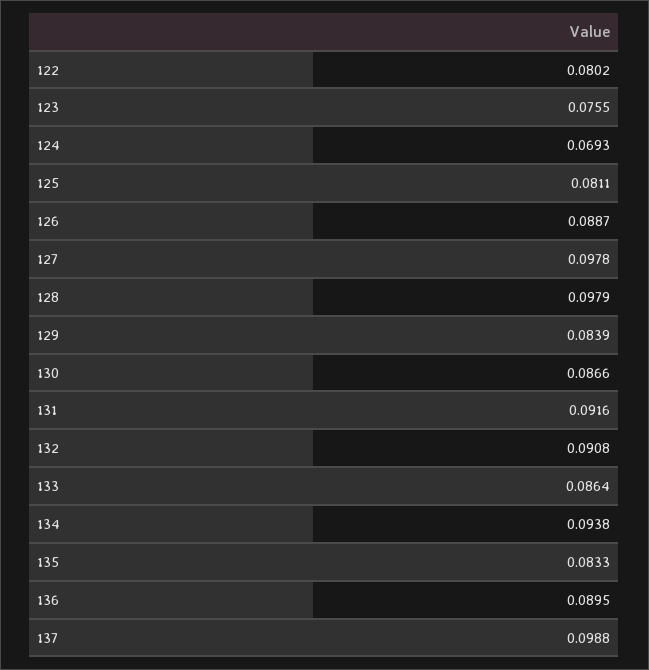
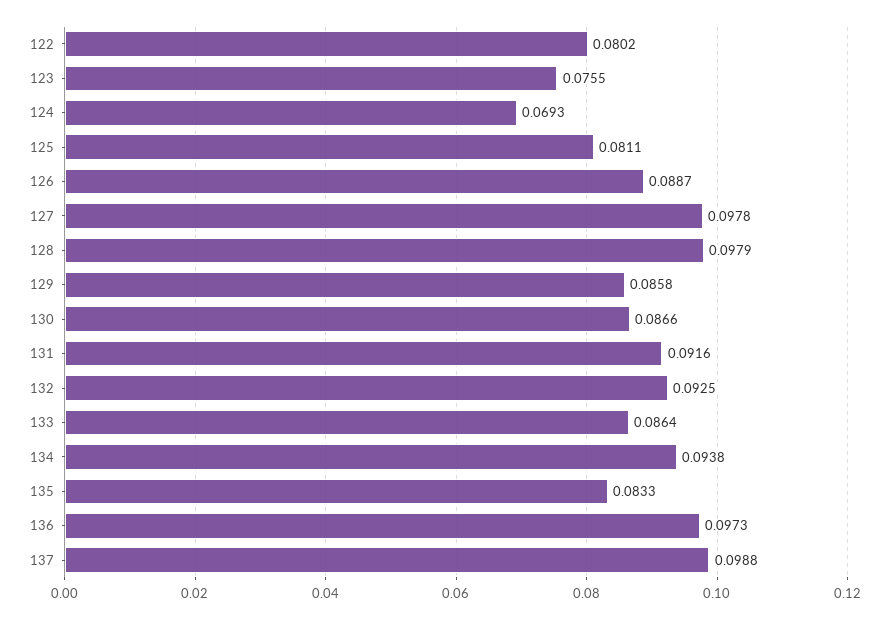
129: 0.0839 -> 0.0858
132: 0.0908 -> 0.0925
136: 0.0895 -> 0.0973

